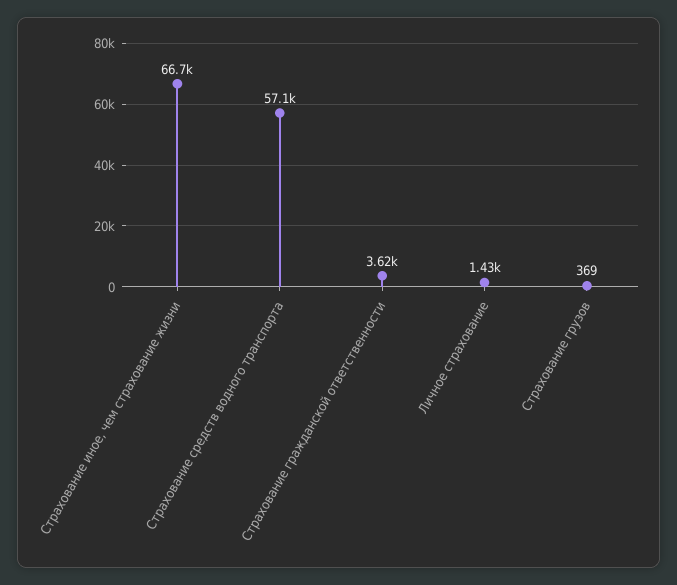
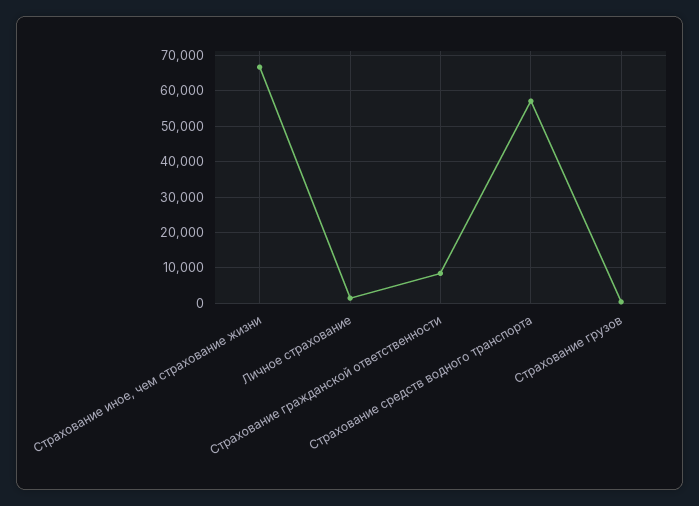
Страхование гражданской ответственности: 3620 -> 8000

